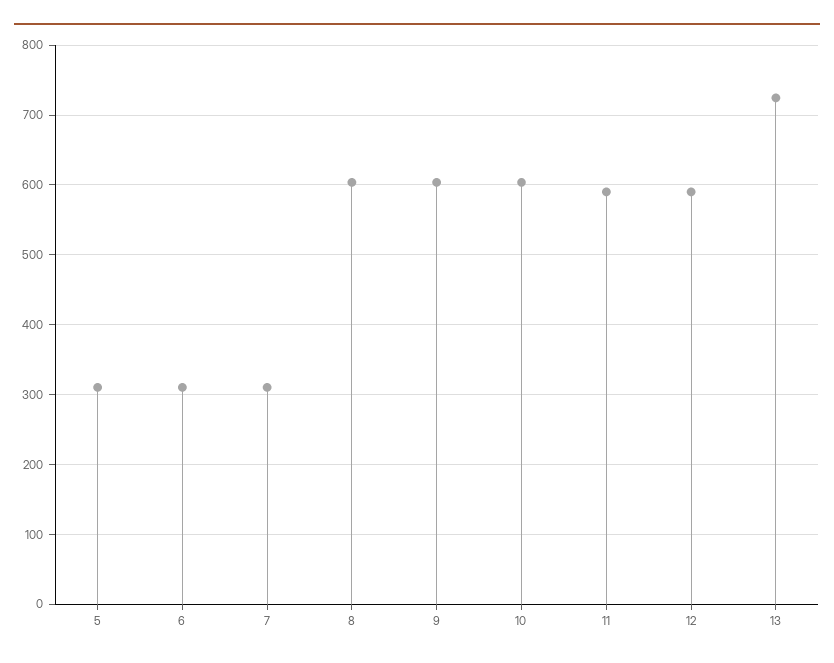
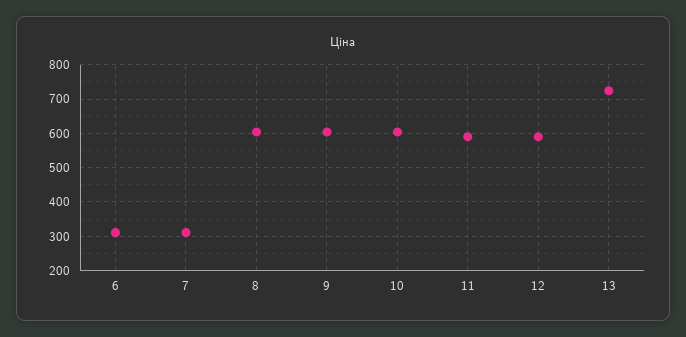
5: 310 -> none

